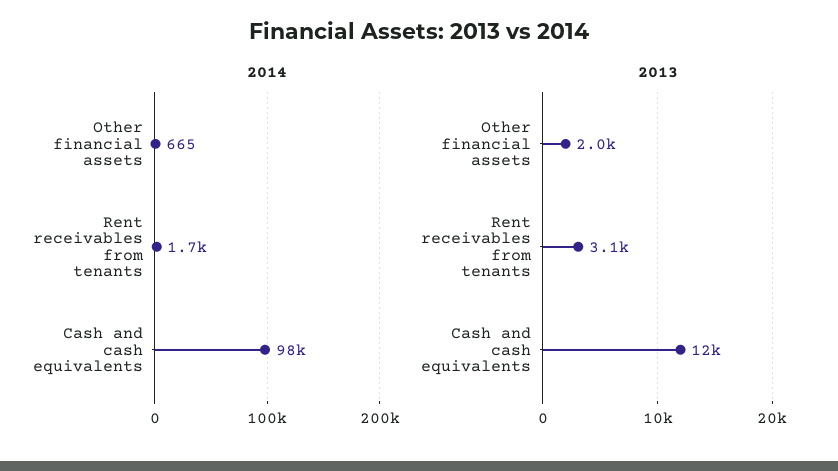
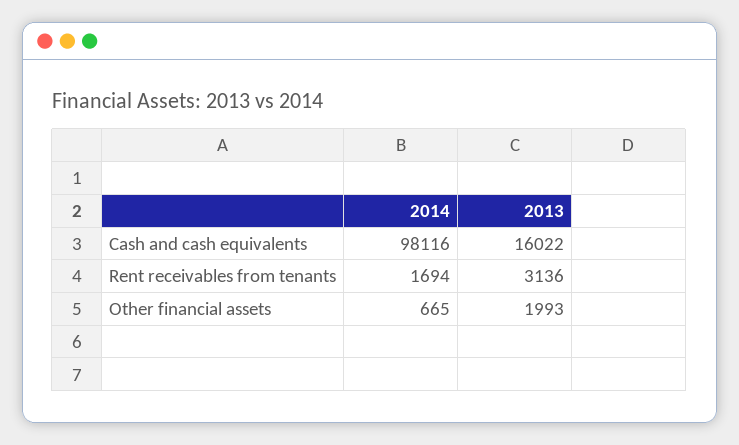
2013, Cash and cash equivalents: 12000 -> 16022

